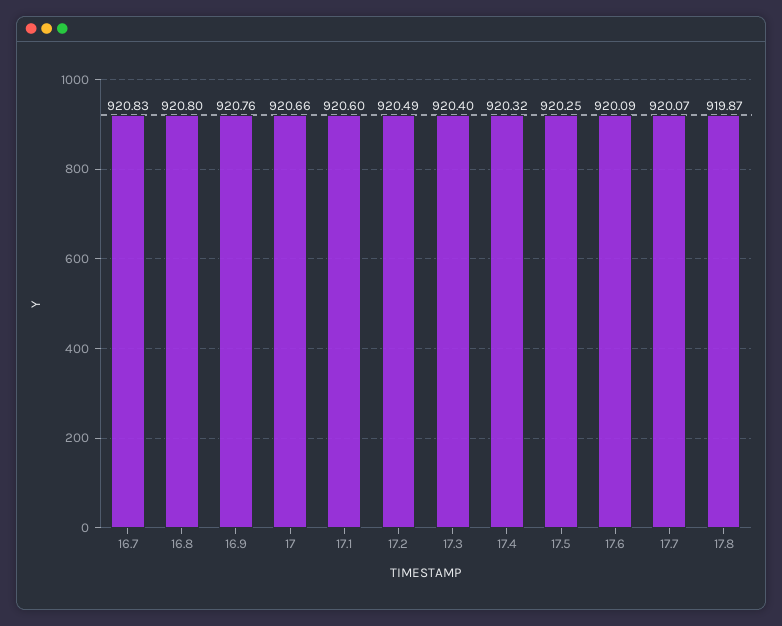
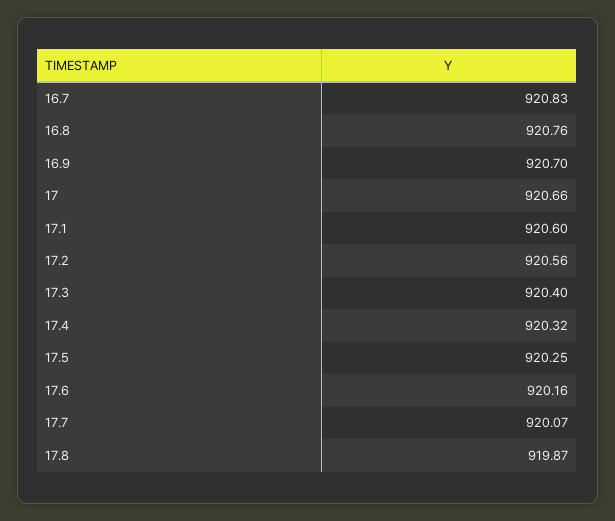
16.8: 920.8 -> 920.76
16.9: 920.76 -> 920.7
17.2: 920.49 -> 920.56
17.6: 920.09 -> 920.16

